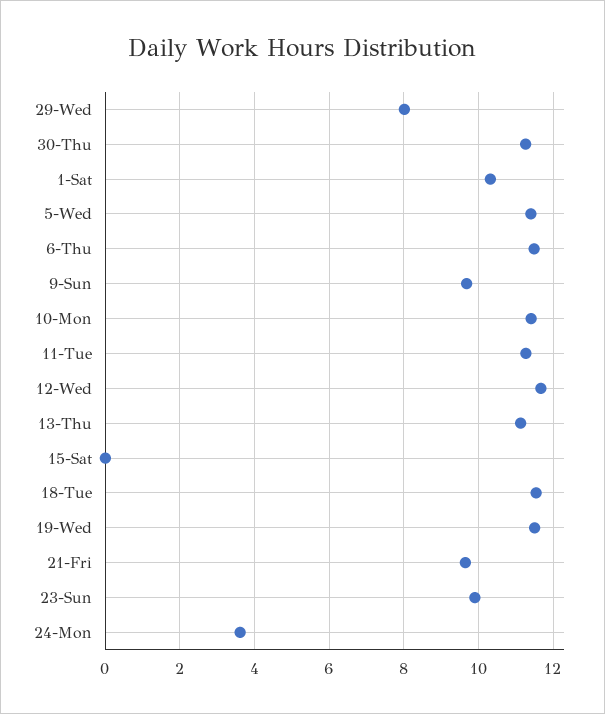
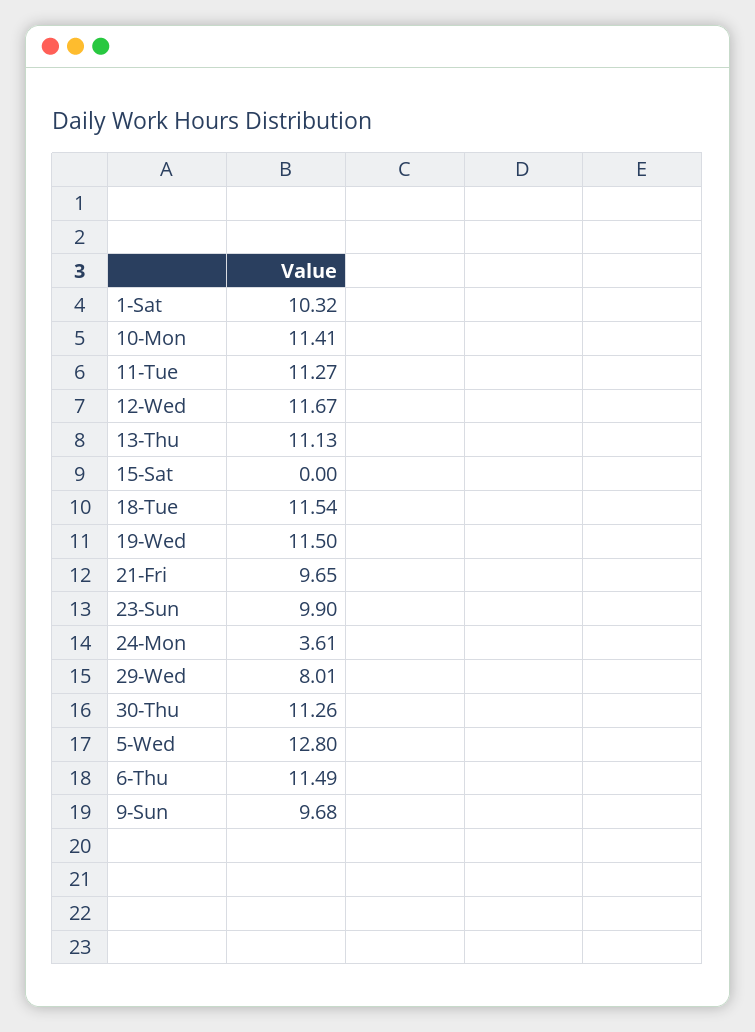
5-Wed: 11.4 -> 12.8

